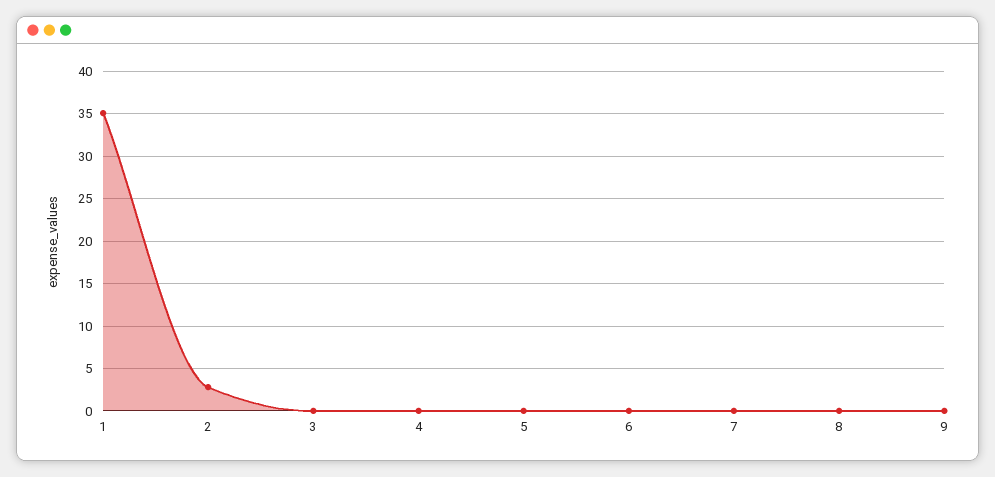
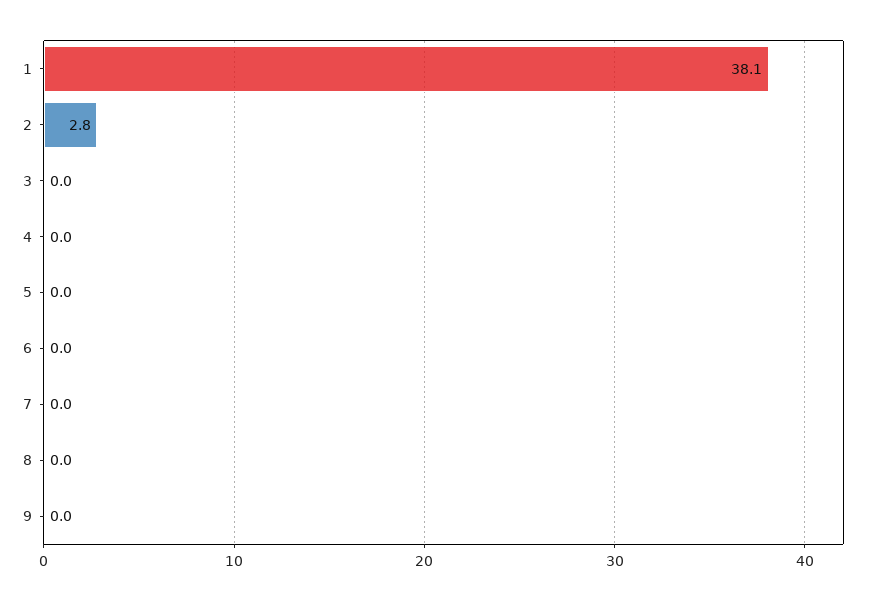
1: 35 -> 38.1

